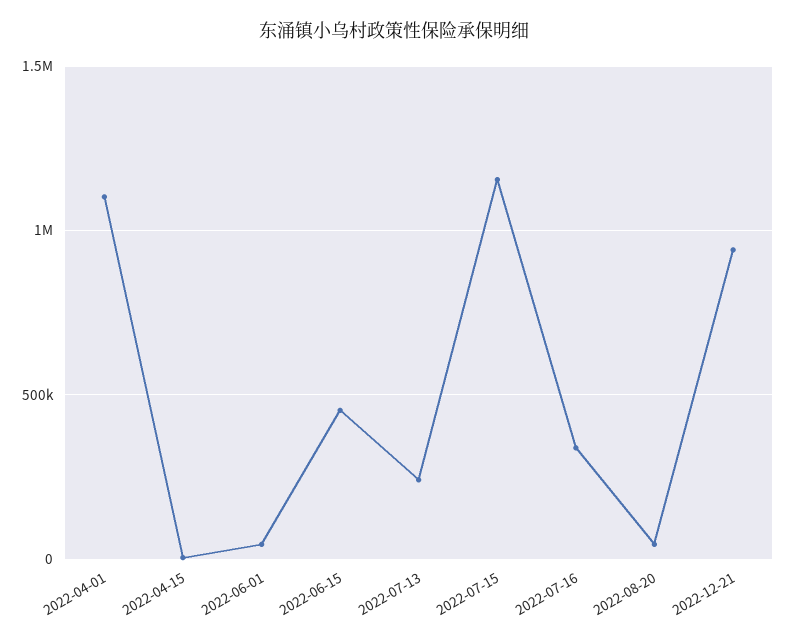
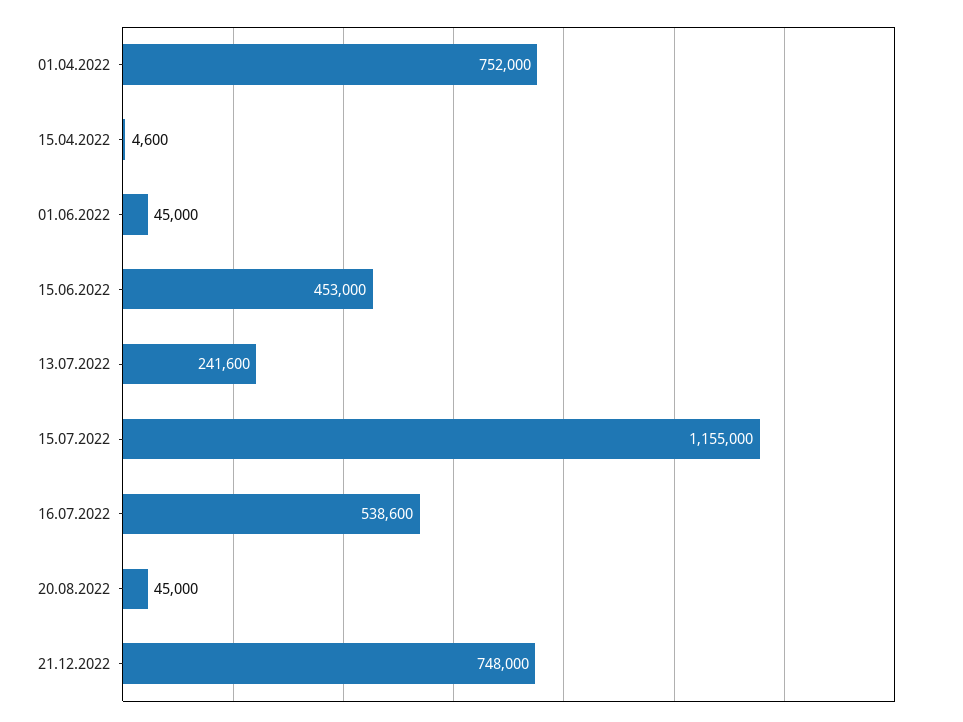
2022-04-01: 1100000 -> 752000
2022-07-16: 350000 -> 538600
2022-12-21: 950000 -> 748000

